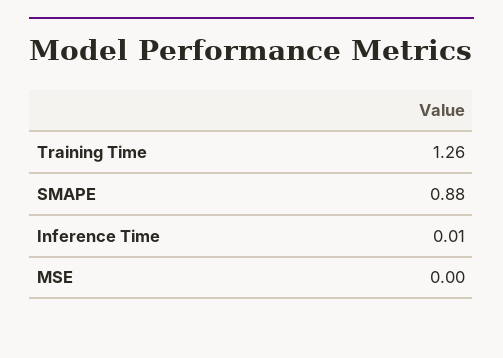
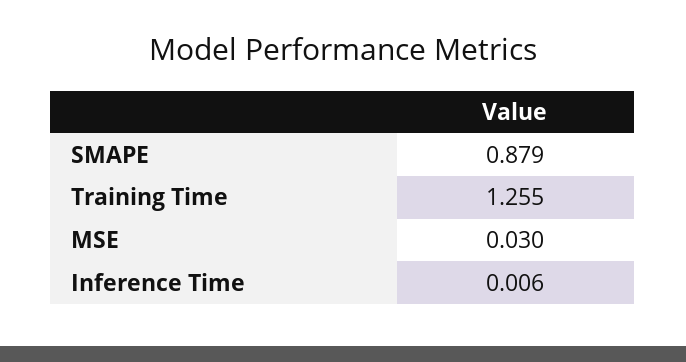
MSE: 0 -> 0.03

